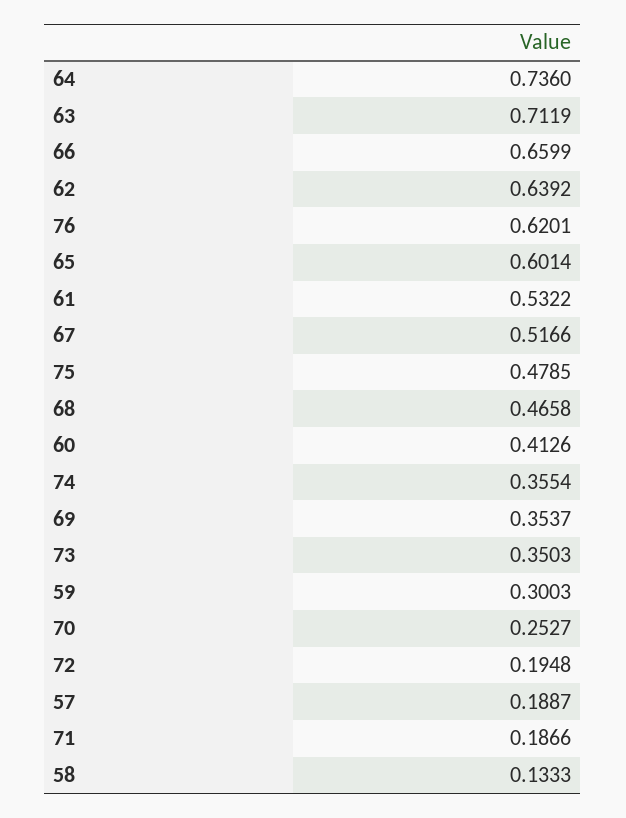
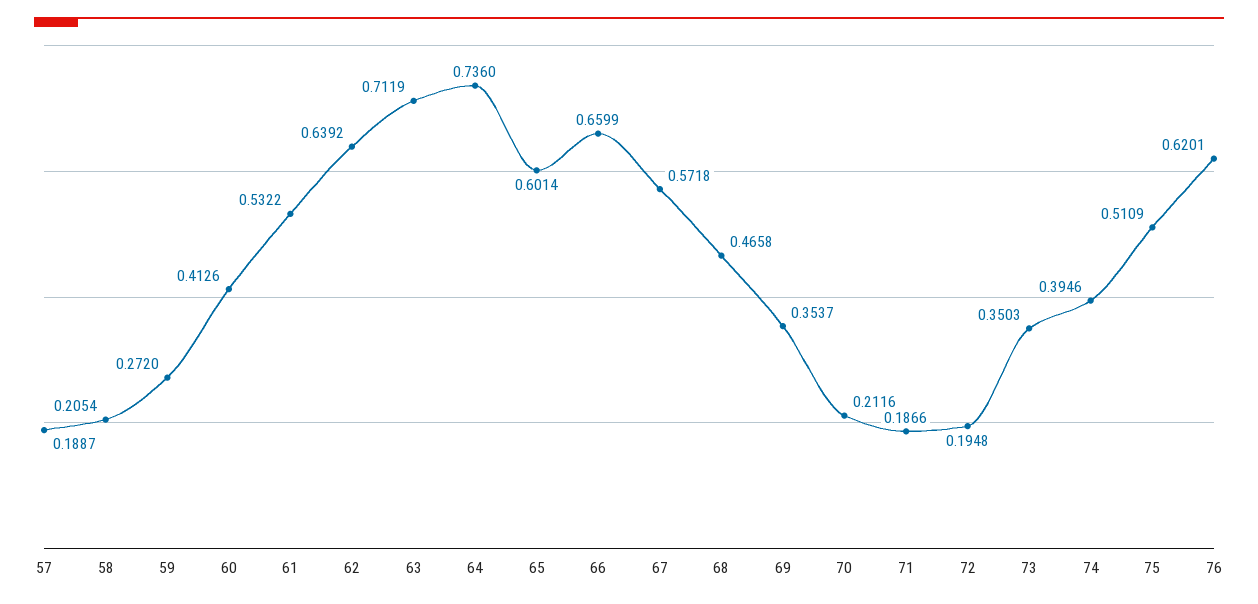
67: 0.5166 -> 0.5718
75: 0.4785 -> 0.5109
74: 0.3554 -> 0.3946
59: 0.3003 -> 0.272
70: 0.2527 -> 0.2116
58: 0.1333 -> 0.2054

